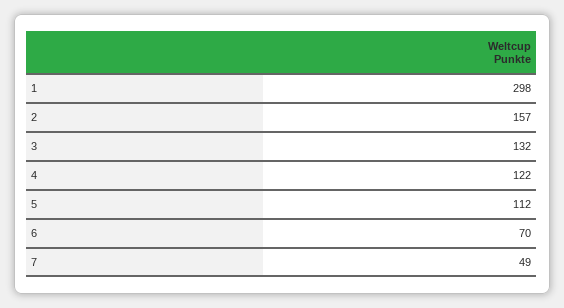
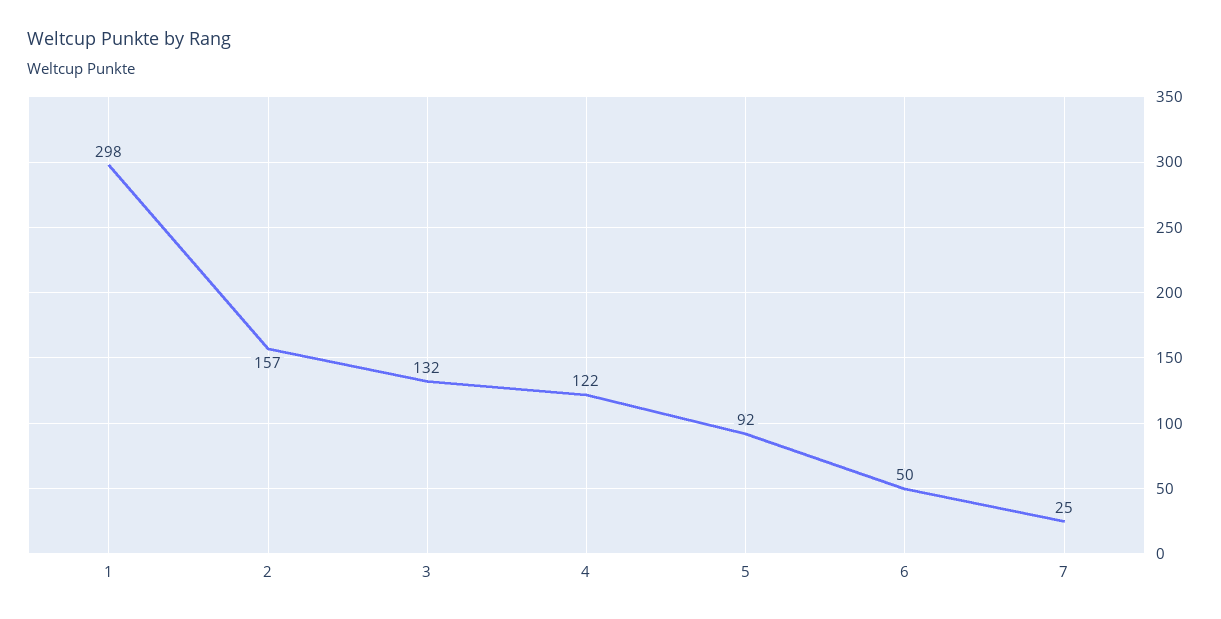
5: 112 -> 92
6: 70 -> 50
7: 49 -> 25

